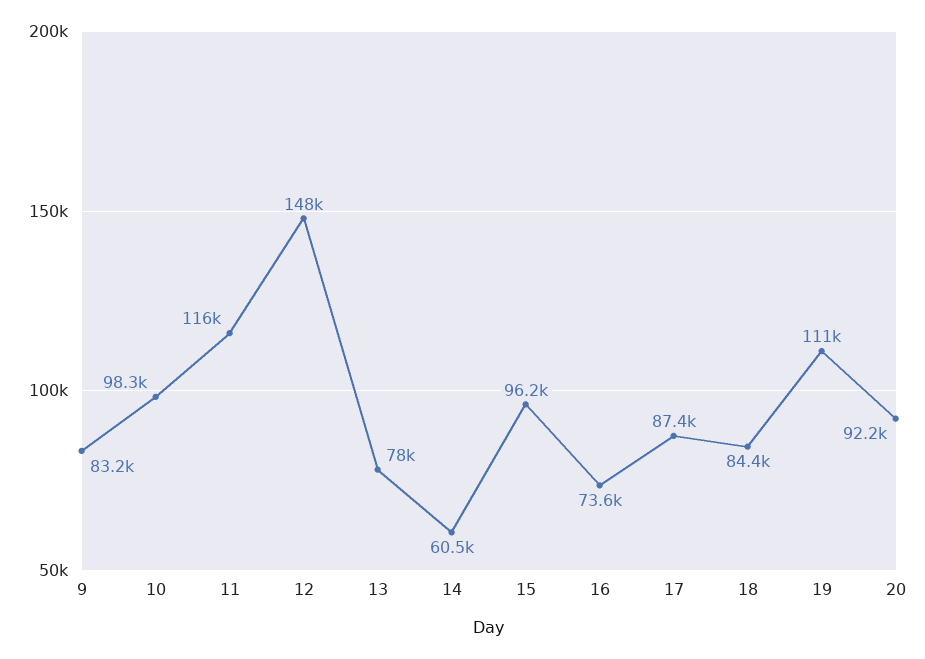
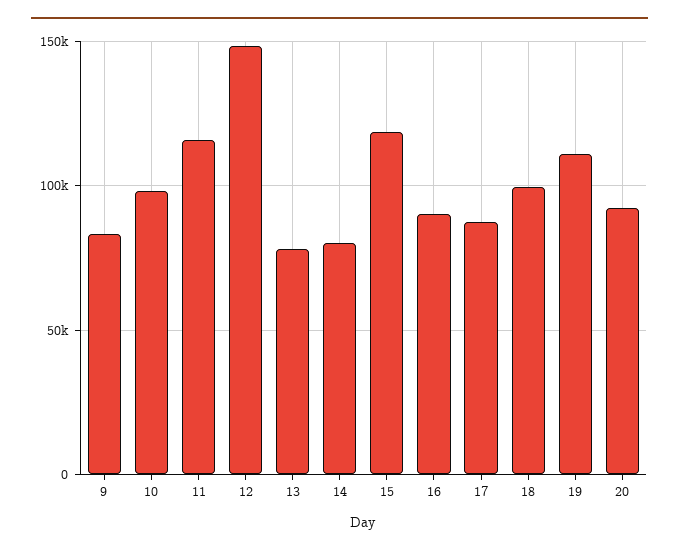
14: 60500 -> 80000
15: 96200 -> 120000
16: 73600 -> 90000
18: 84400 -> 100000

